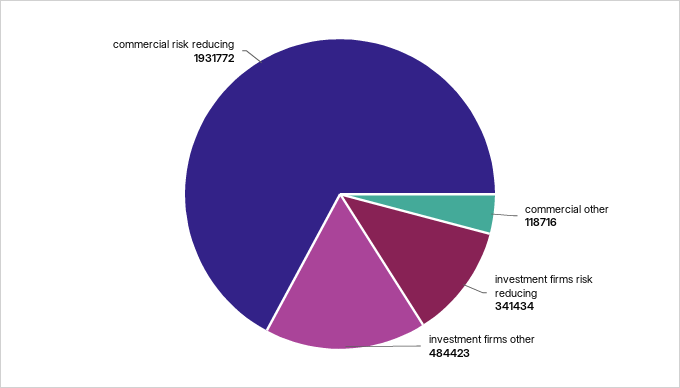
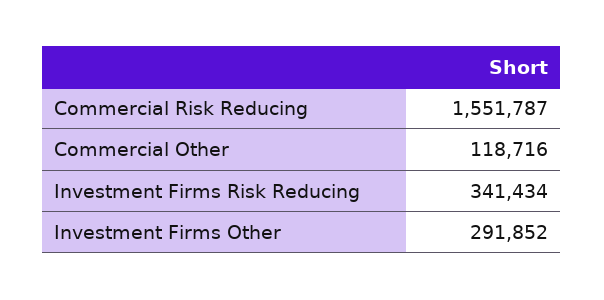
investment firms other: 484423 -> 291852
commercial risk reducing: 1931772 -> 1551787

